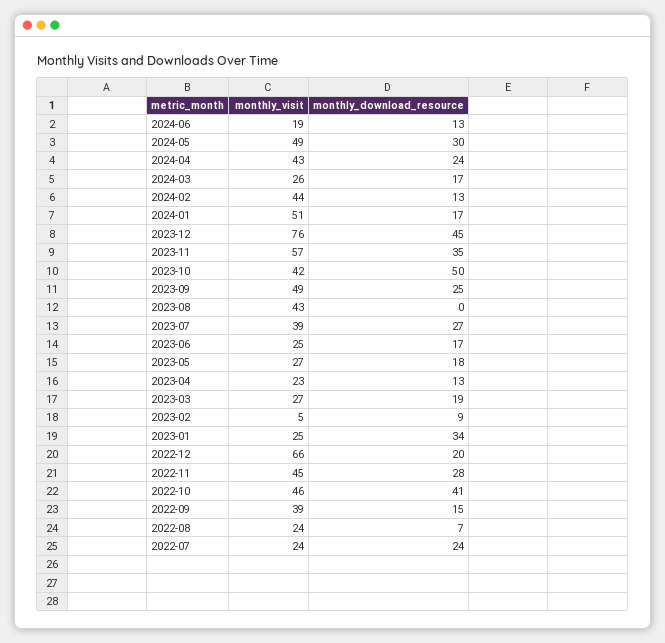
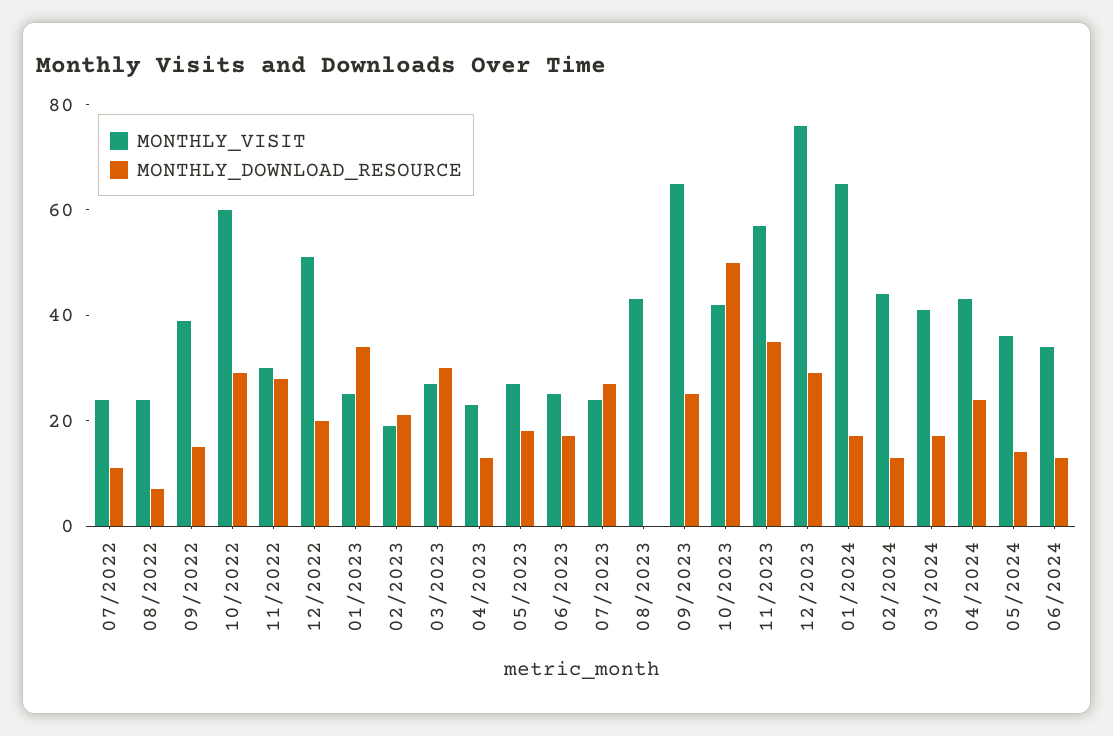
monthly_visit, 2024-06: 19 -> 35
monthly_visit, 2024-05: 49 -> 35
monthly_download_resource, 2024-05: 30 -> 15
monthly_visit, 2024-03: 26 -> 40
monthly_visit, 2024-01: 51 -> 65
monthly_download_resource, 2023-12: 45 -> 30
monthly_visit, 2023-09: 49 -> 65
monthly_visit, 2023-07: 39 -> 25
monthly_download_resource, 2023-03: 19 -> 30
monthly_visit, 2023-02: 5 -> 20
monthly_download_resource, 2023-02: 9 -> 20
monthly_visit, 2022-12: 66 -> 50
monthly_visit, 2022-11: 45 -> 30
monthly_visit, 2022-10: 46 -> 60
monthly_download_resource, 2022-10: 41 -> 30
monthly_download_resource, 2022-07: 24 -> 10

